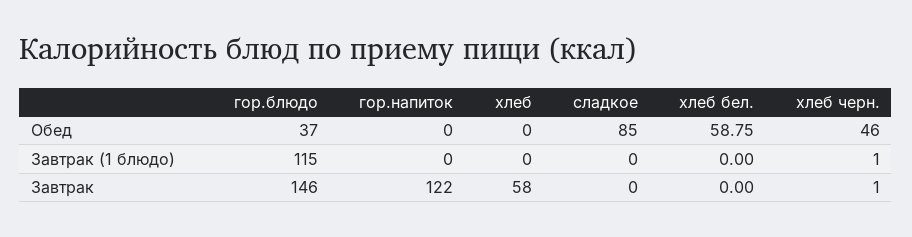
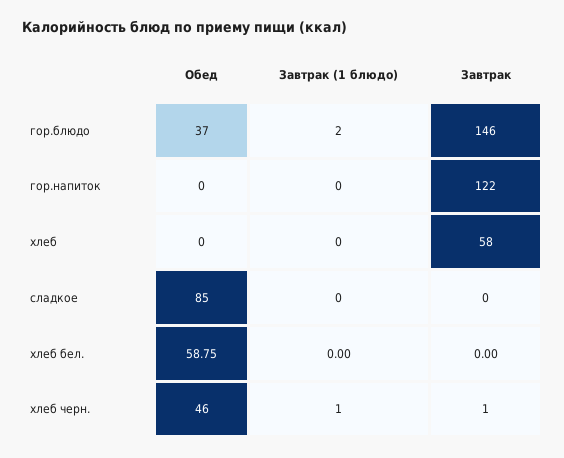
гор.блюдо, Завтрак (1 блюдо): 115 -> 2

